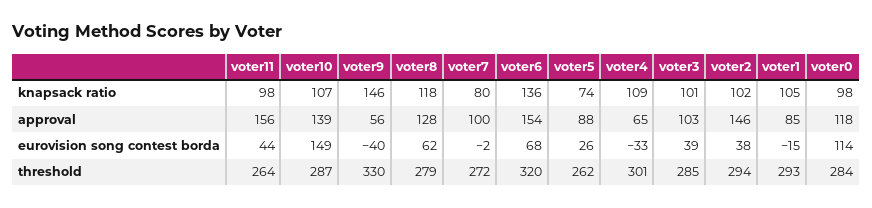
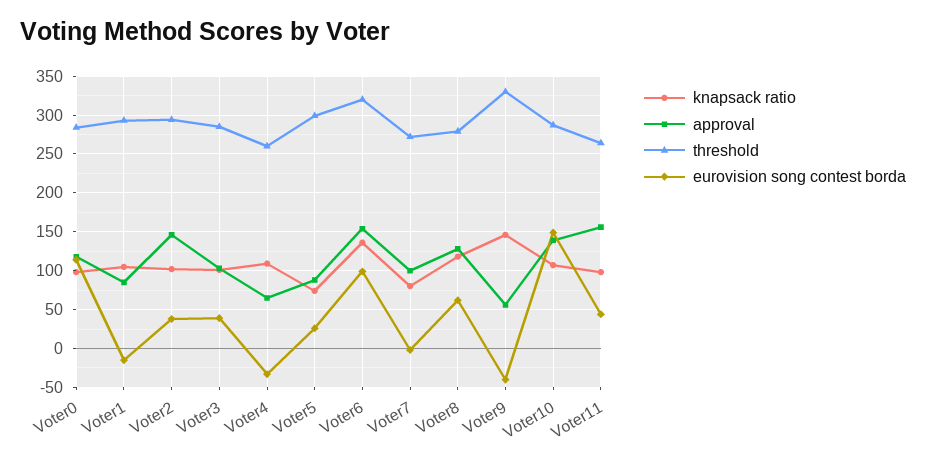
eurovision song contest borda, voter6: 68 -> 100
threshold, voter5: 262 -> 300
threshold, voter4: 301 -> 260

